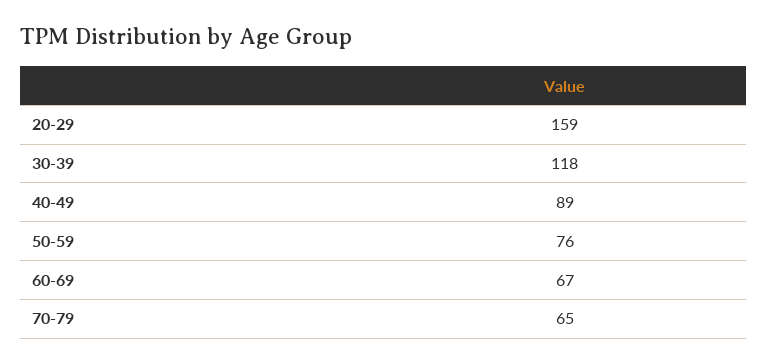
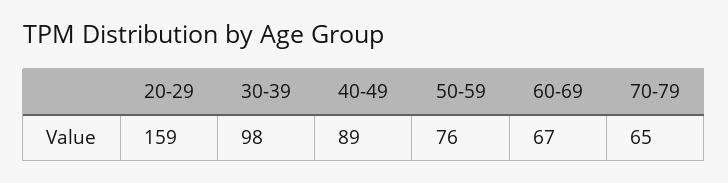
30-39: 118 -> 98

